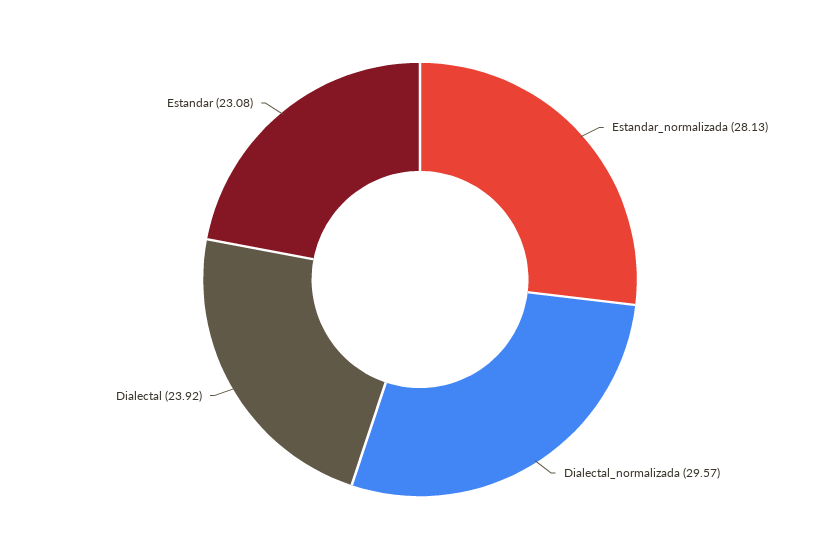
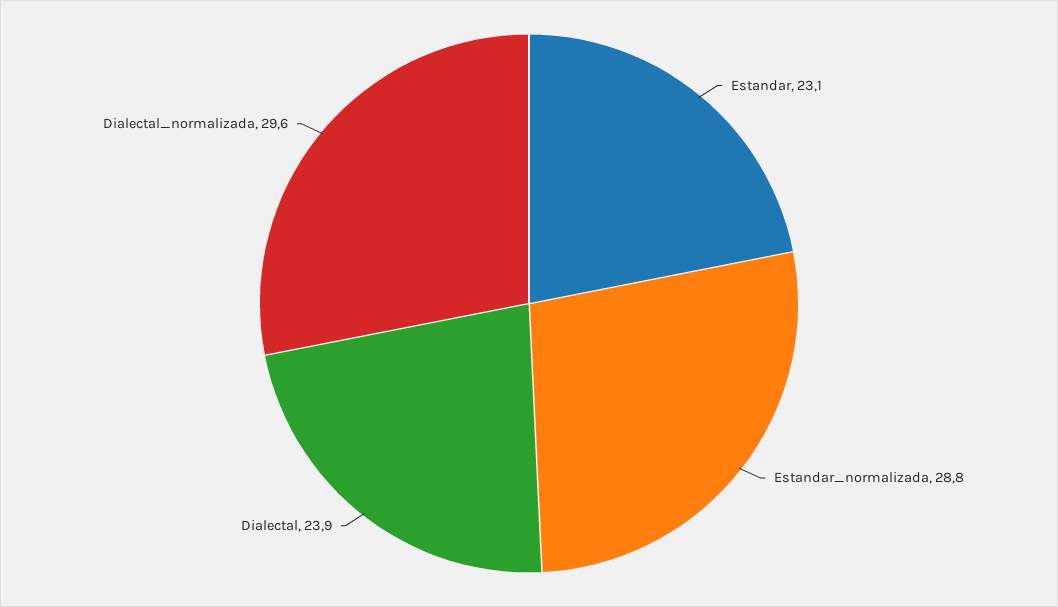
Estandar_normalizada: 28.13 -> 28.8

